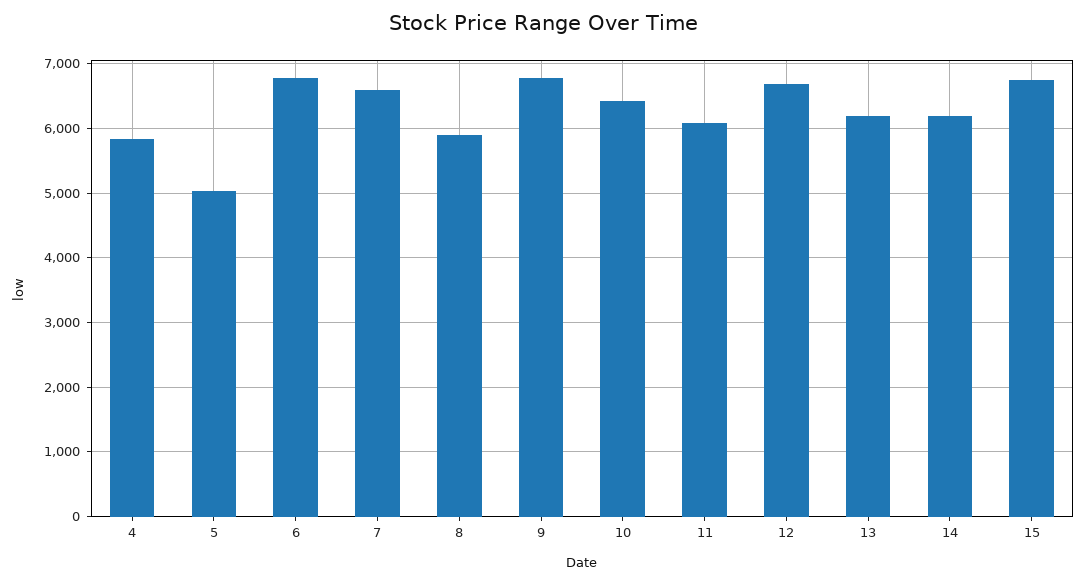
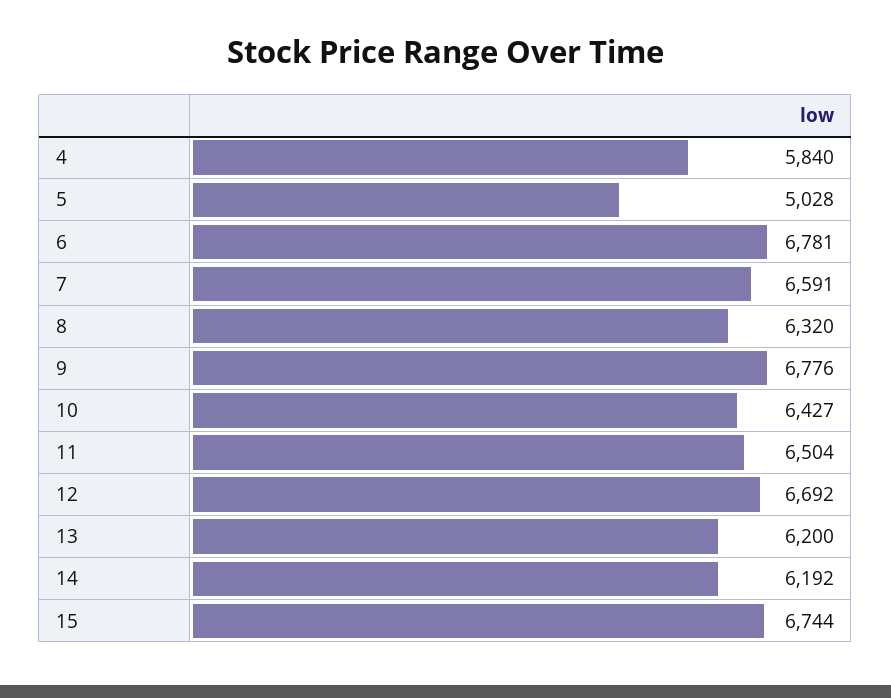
8: 5900 -> 6320
11: 6100 -> 6504

